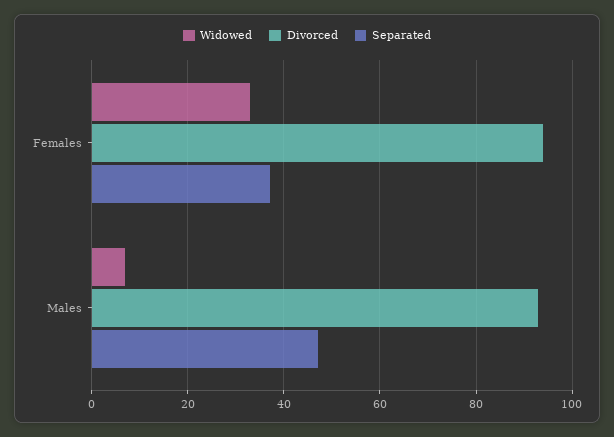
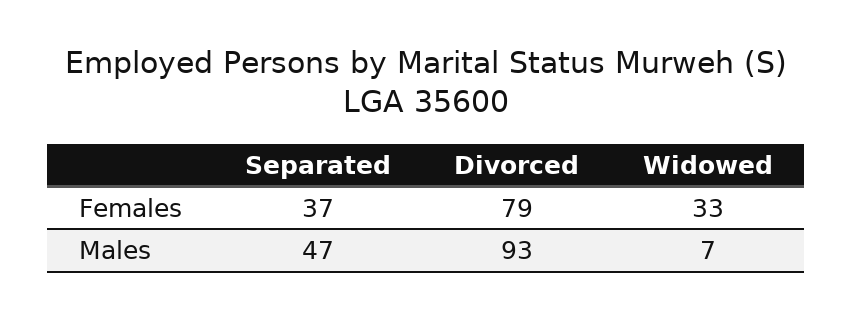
Divorced, Females: 95 -> 79

